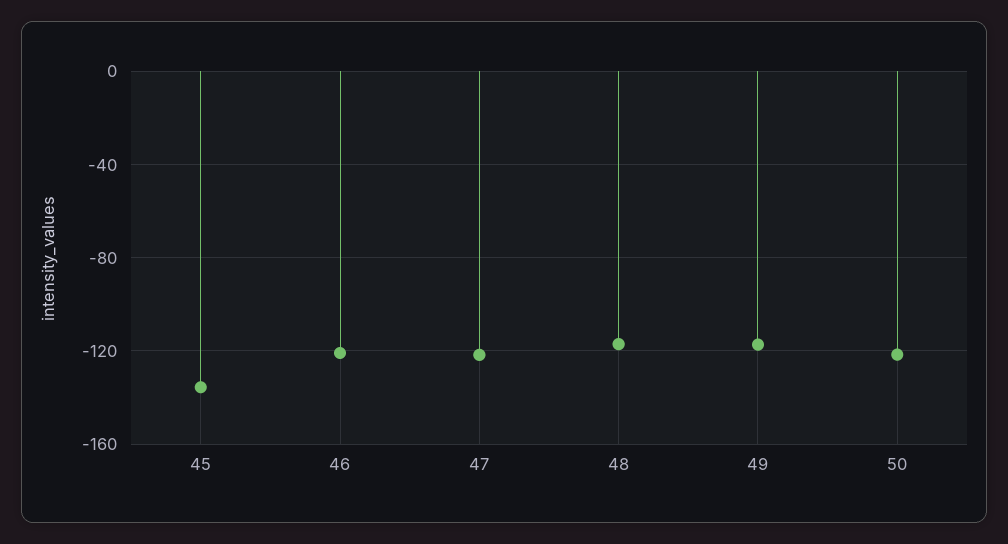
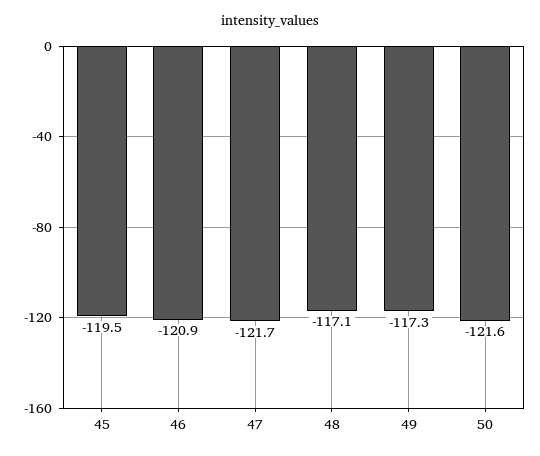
45: -135 -> -119.5

